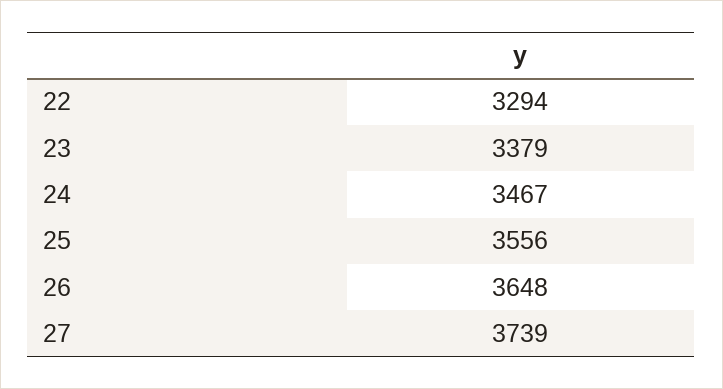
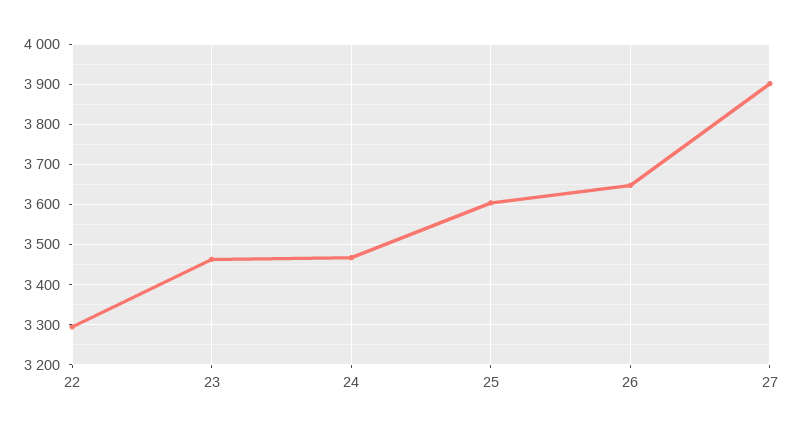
23: 3379 -> 3460
25: 3556 -> 3600
27: 3739 -> 3900

